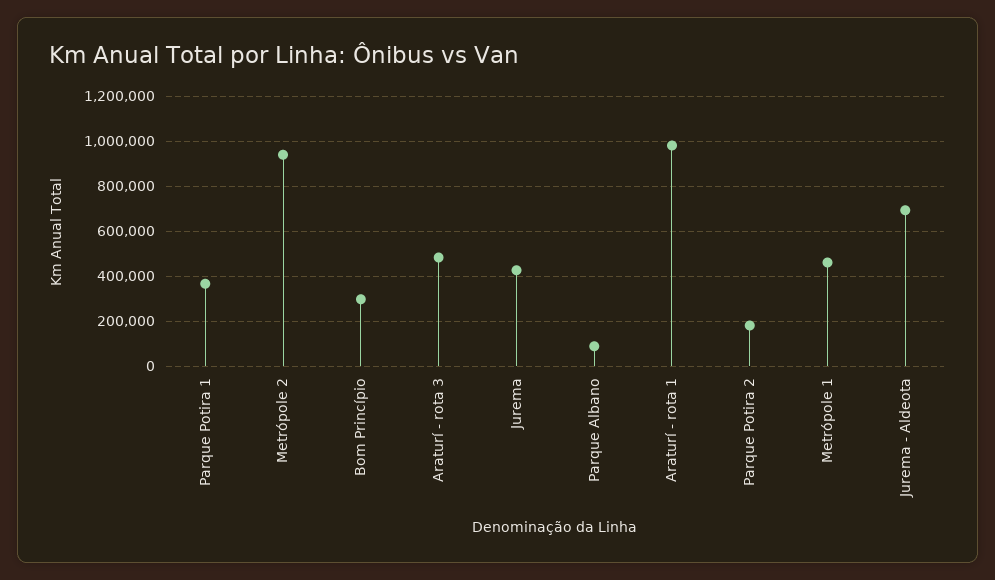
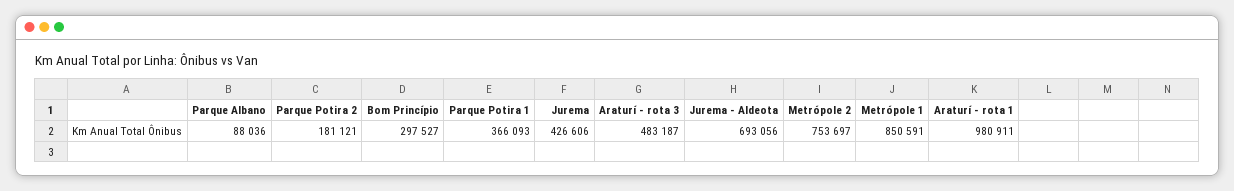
Metrópole 2: 950000 -> 753697
Metrópole 1: 450000 -> 850591

